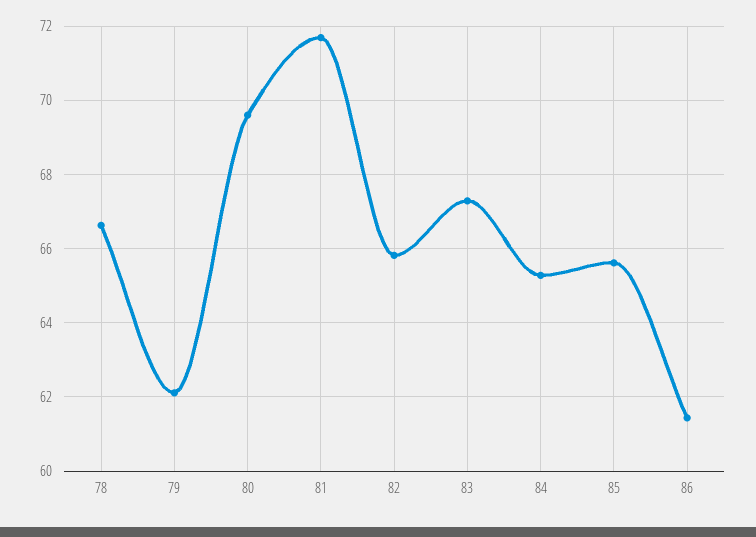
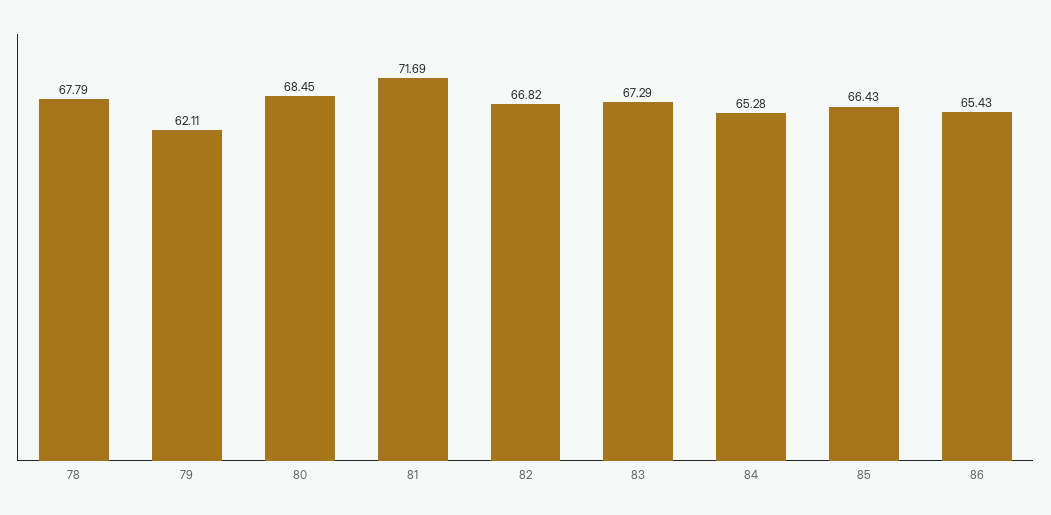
78: 66.6 -> 67.79
80: 69.6 -> 68.45
82: 65.8 -> 66.82
85: 65.6 -> 66.43
86: 61.4 -> 65.43

